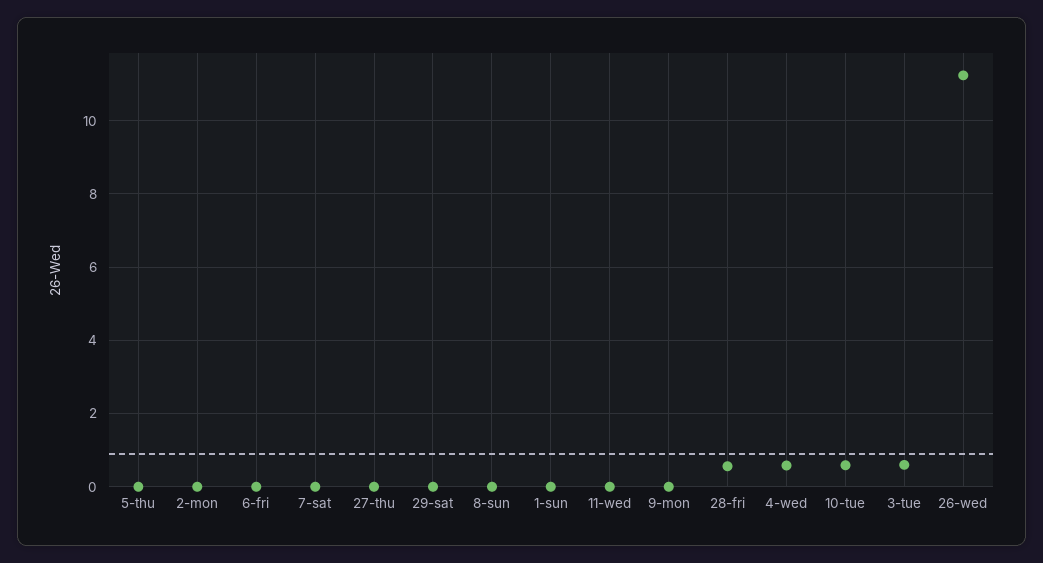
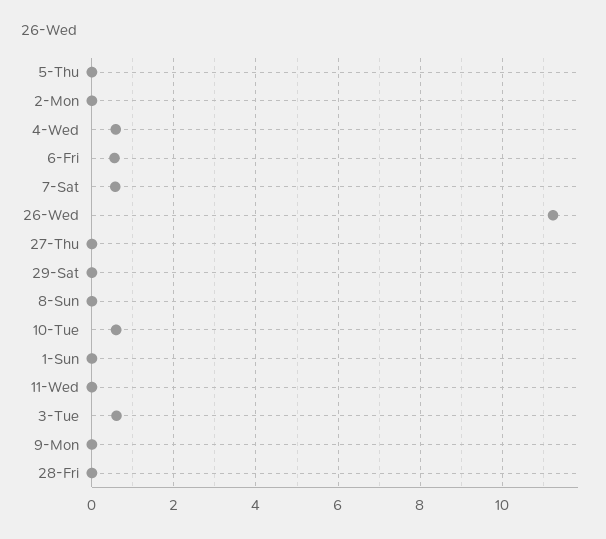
6-fri: 0 -> 0.6
7-sat: 0 -> 0.6
28-fri: 0.6 -> 0

